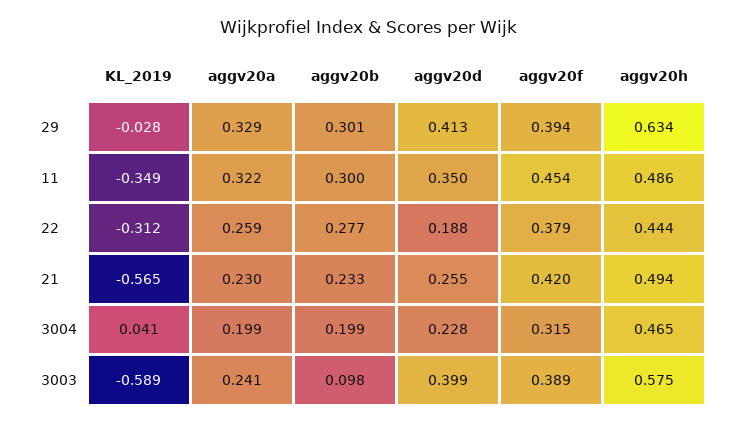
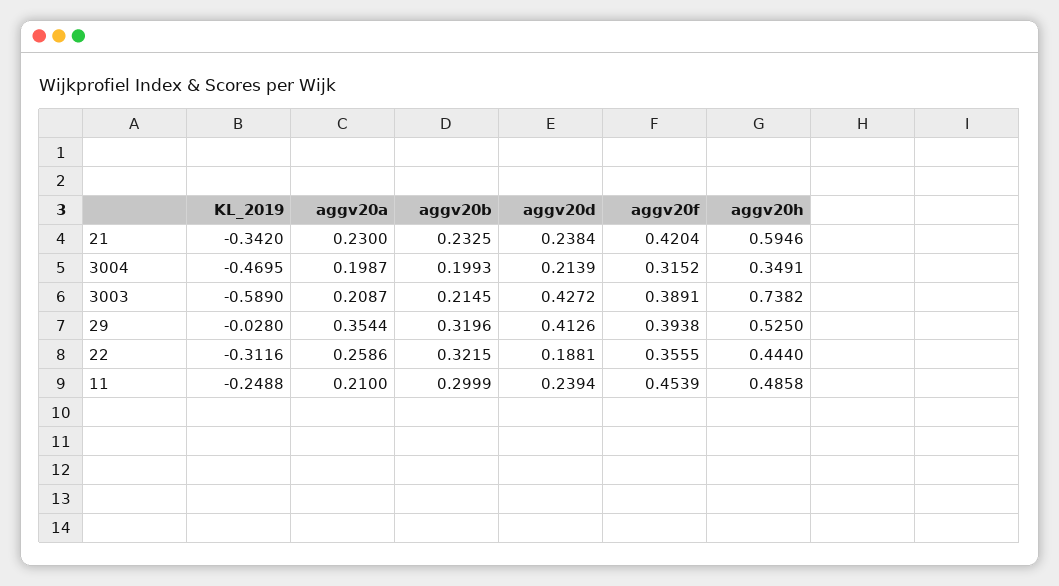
aggv20a, 29: 0.329 -> 0.3544
aggv20b, 29: 0.301 -> 0.3196
aggv20h, 29: 0.634 -> 0.525
KL_2019, 11: -0.349 -> -0.2488
aggv20a, 11: 0.322 -> 0.21
aggv20d, 11: 0.35 -> 0.2394
aggv20b, 22: 0.277 -> 0.3215
aggv20f, 22: 0.379 -> 0.3555
KL_2019, 21: -0.565 -> -0.342
aggv20d, 21: 0.255 -> 0.2384
aggv20h, 21: 0.494 -> 0.5946
KL_2019, 3004: 0.041 -> -0.4695
aggv20d, 3004: 0.228 -> 0.2139
aggv20h, 3004: 0.465 -> 0.3491
aggv20a, 3003: 0.241 -> 0.2087
aggv20b, 3003: 0.098 -> 0.2145
aggv20d, 3003: 0.399 -> 0.4272
aggv20h, 3003: 0.575 -> 0.7382

